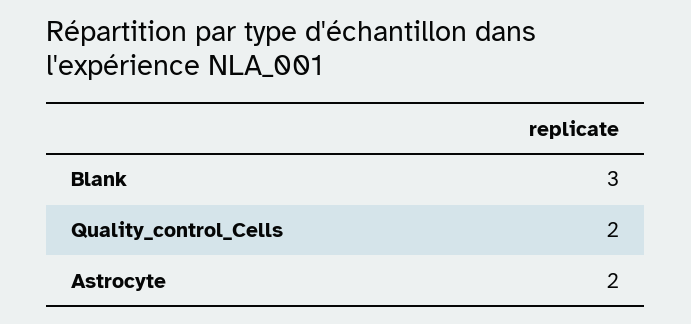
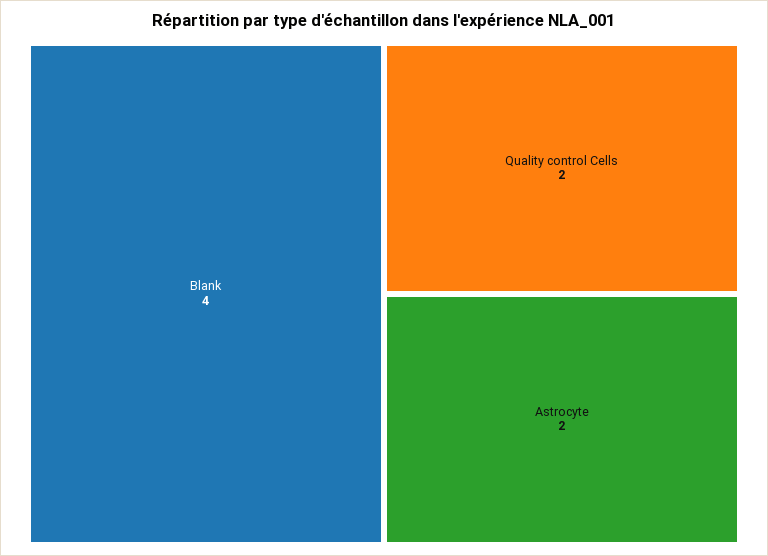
Blank: 3 -> 4

